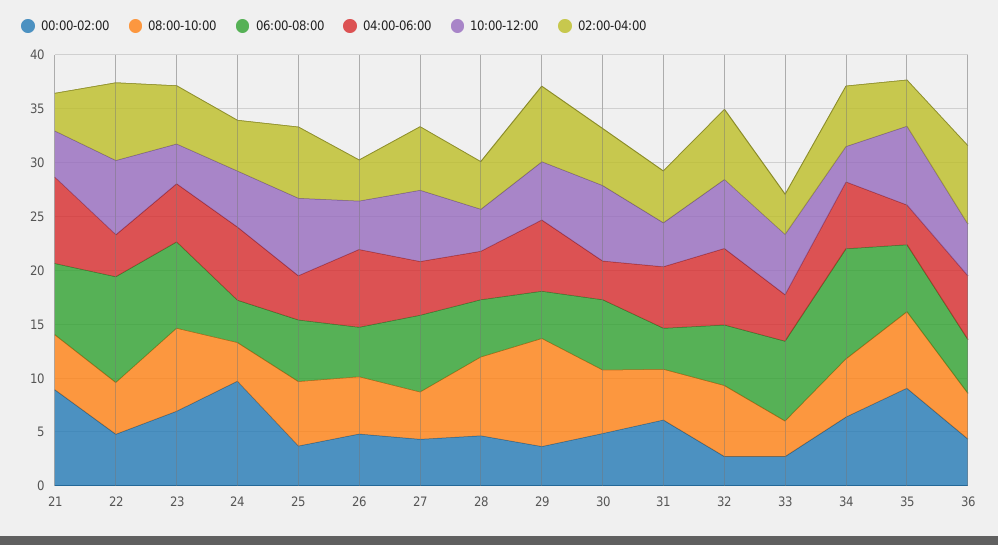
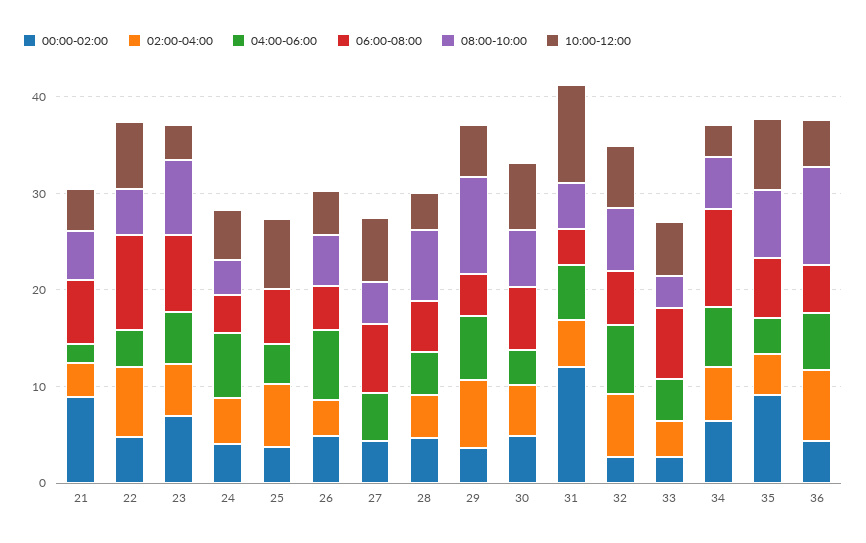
04:00-06:00, 21: 8 -> 2
00:00-02:00, 24: 10 -> 4
08:00-10:00, 25: 6 -> 0
02:00-04:00, 27: 6 -> 0
00:00-02:00, 31: 6 -> 12
10:00-12:00, 31: 4 -> 10
08:00-10:00, 36: 4 -> 10

